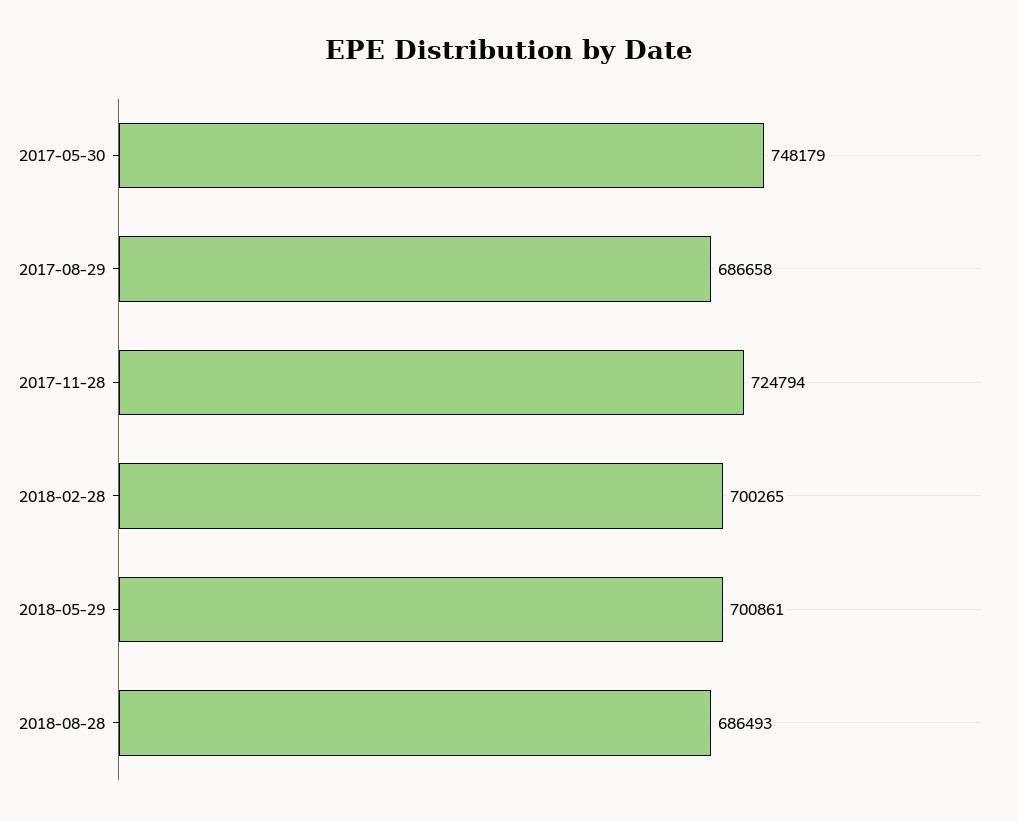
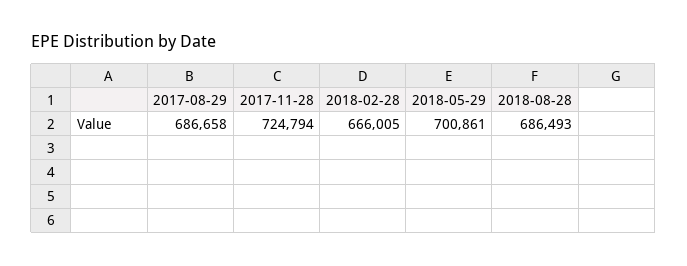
2017-05-30: 748179 -> none
2018-02-28: 700265 -> 666005

